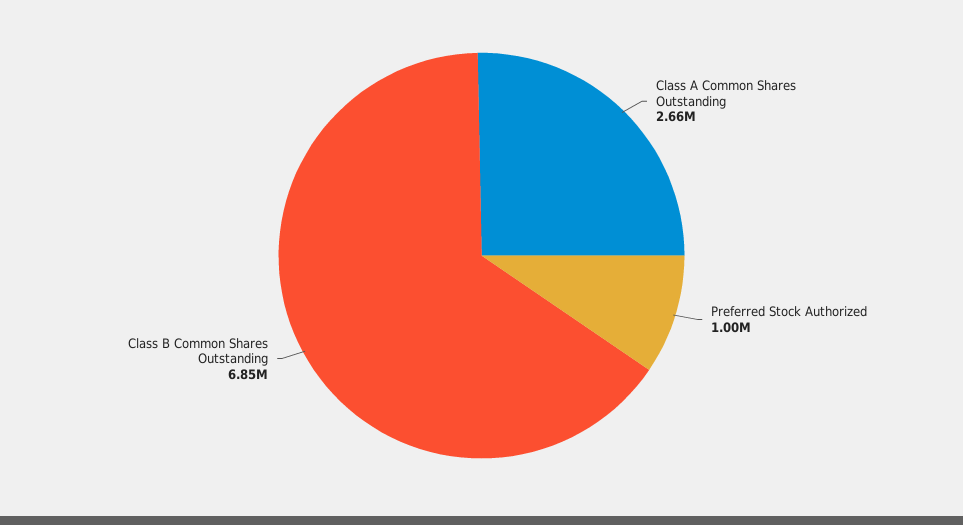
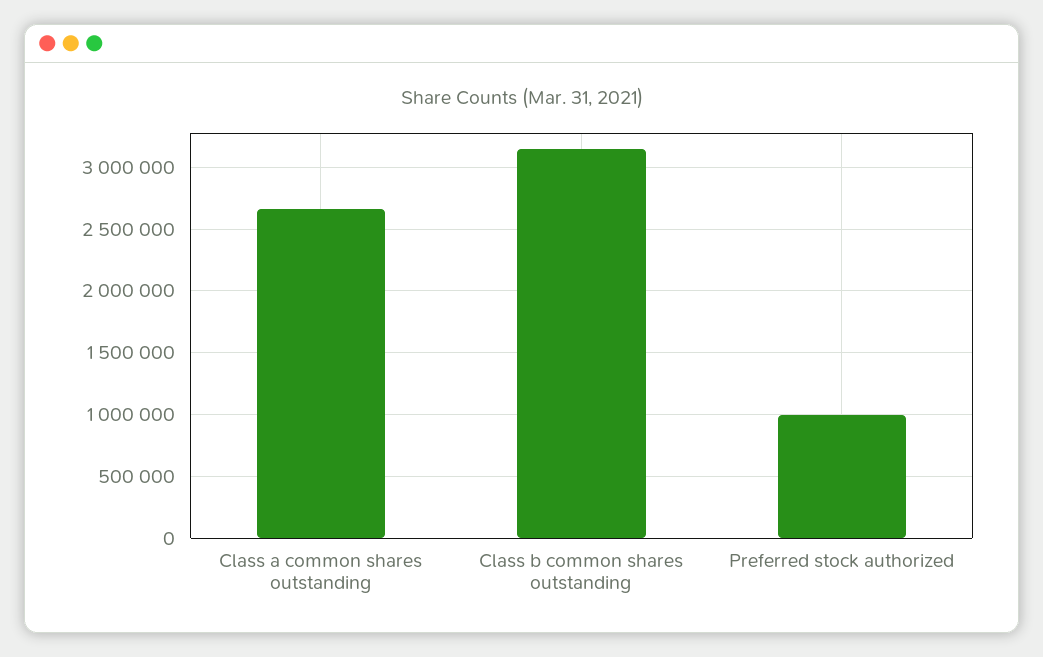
Class B Common Shares Outstanding: 6850000 -> 3150000

